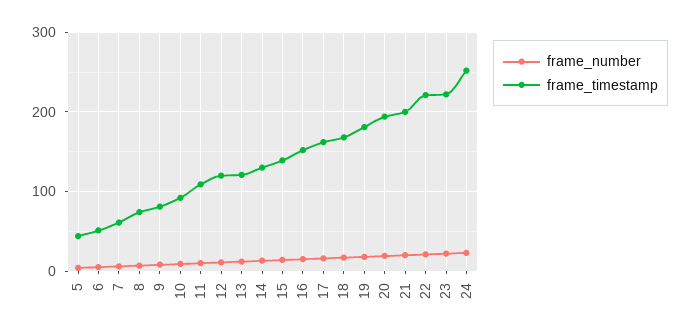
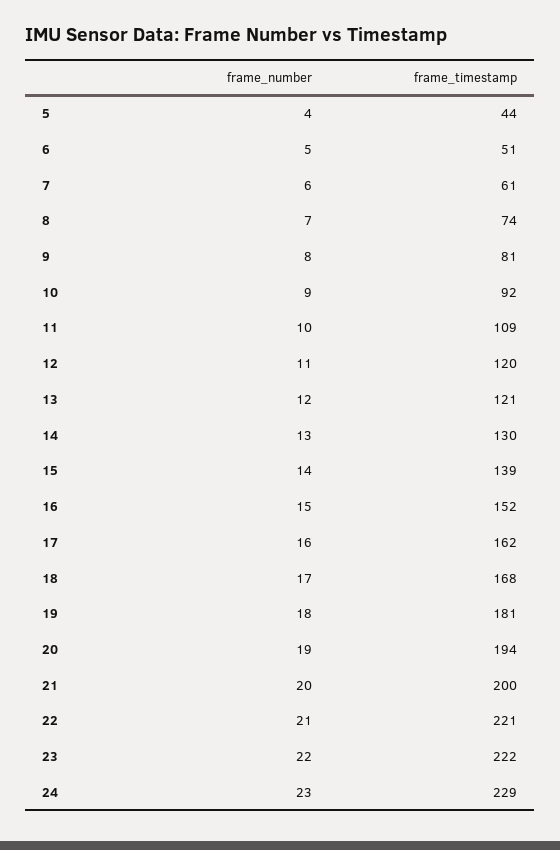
frame_timestamp, 24: 250 -> 229

